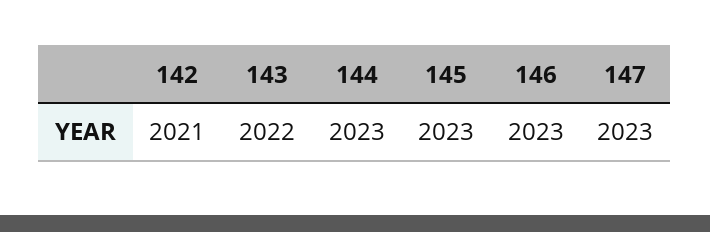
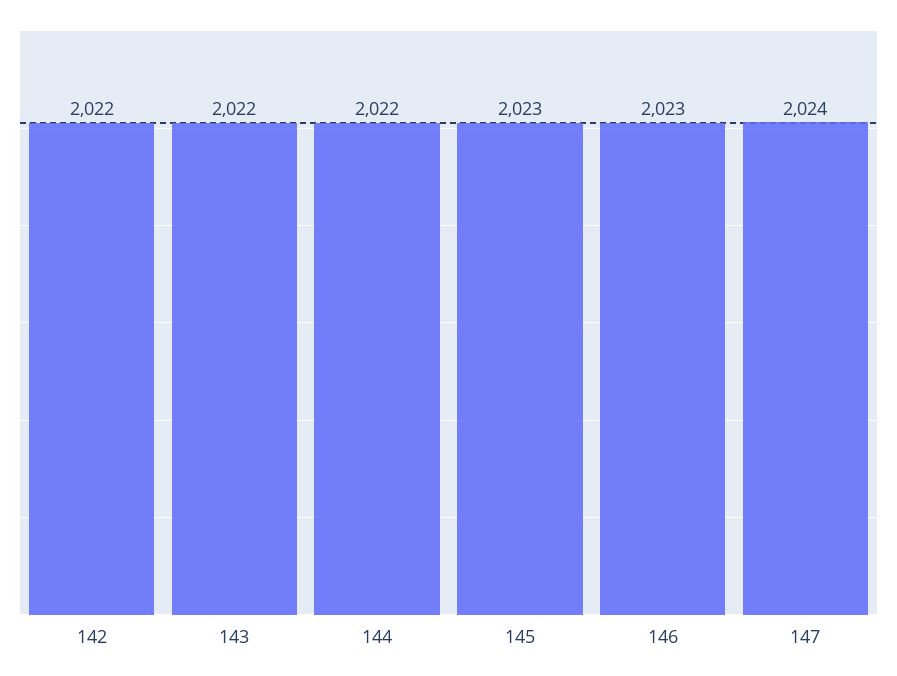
142: 2021 -> 2022
144: 2023 -> 2022
147: 2023 -> 2024

